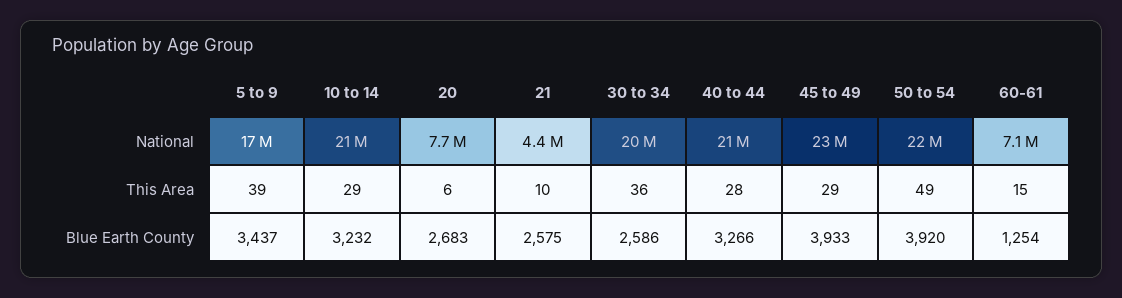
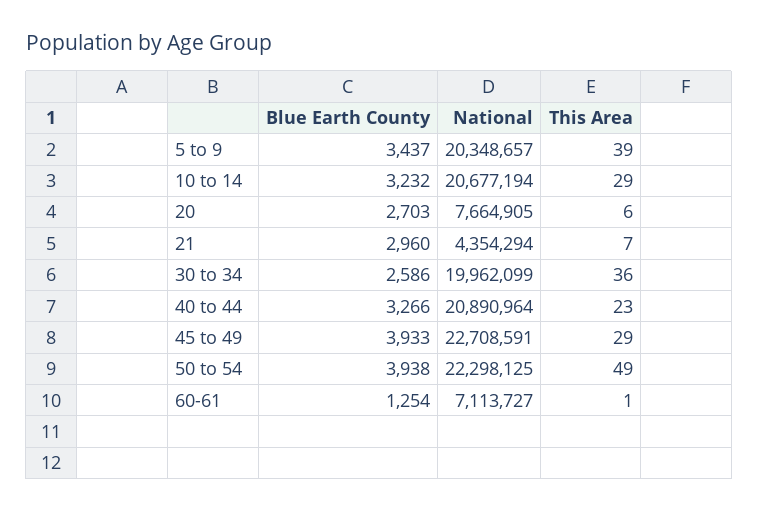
5 to 9, National: 17000000 -> 20348657
21, This Area: 10 -> 7
40 to 44, This Area: 28 -> 23
60-61, This Area: 15 -> 1
20, Blue Earth County: 2683 -> 2703
21, Blue Earth County: 2575 -> 2960
50 to 54, Blue Earth County: 3920 -> 3938

